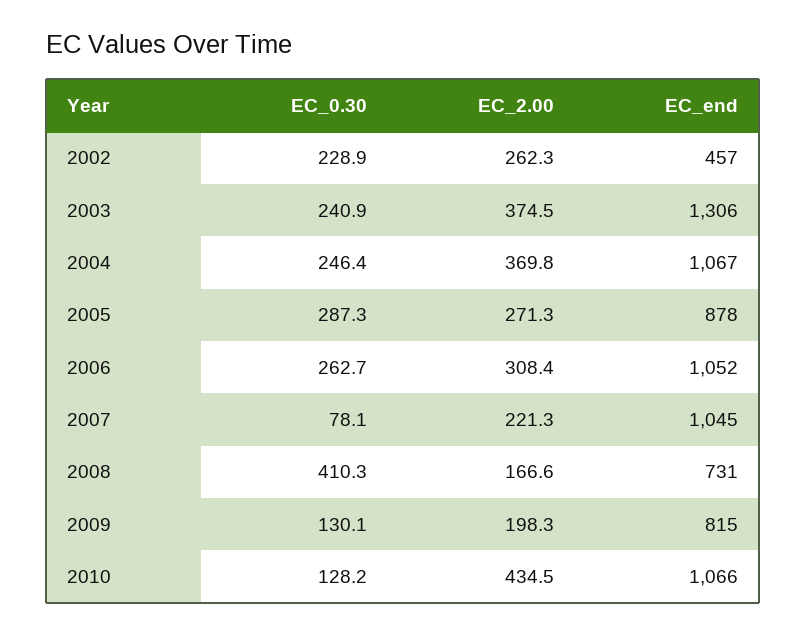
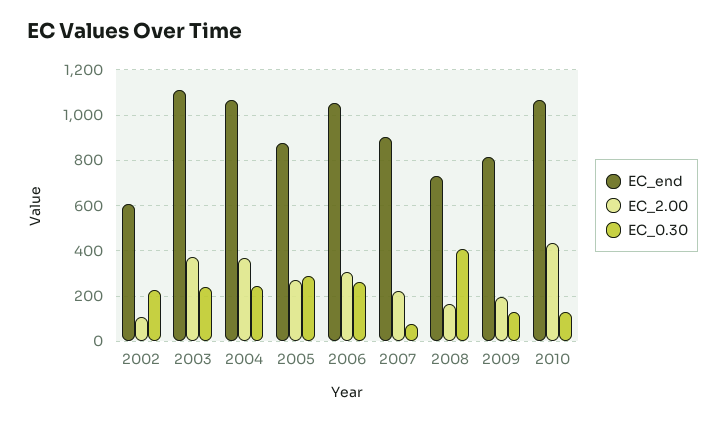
EC_2.00, 2002: 262.3 -> 100
EC_end, 2002: 457 -> 600
EC_end, 2003: 1306 -> 1100
EC_end, 2007: 1045 -> 900

